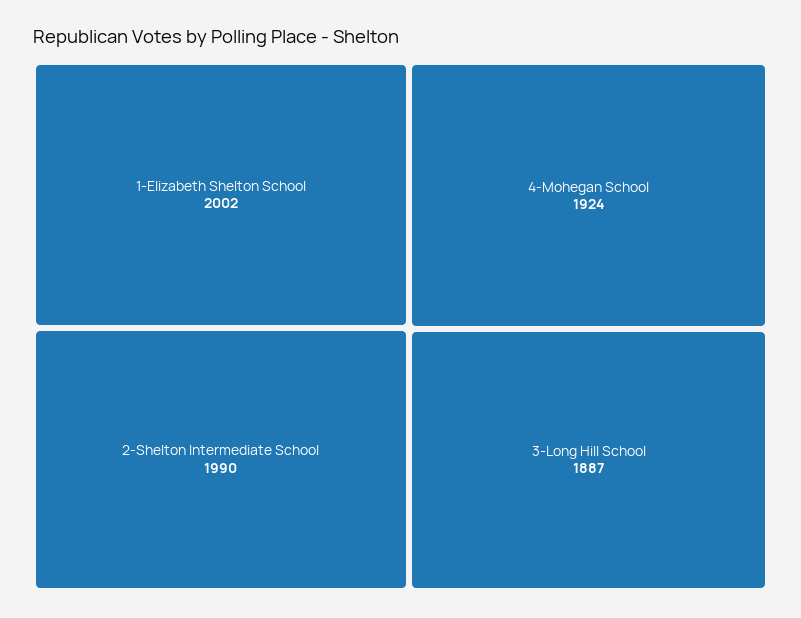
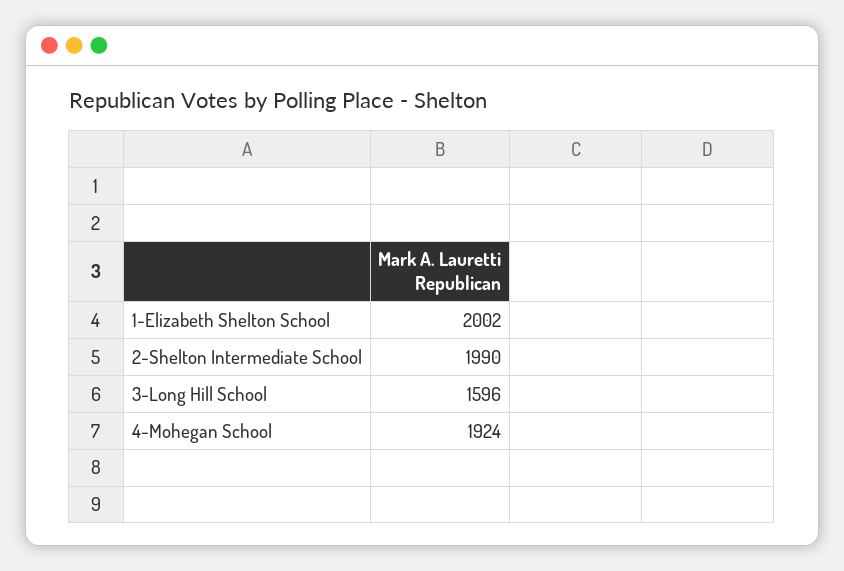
3-Long Hill School: 1887 -> 1596

